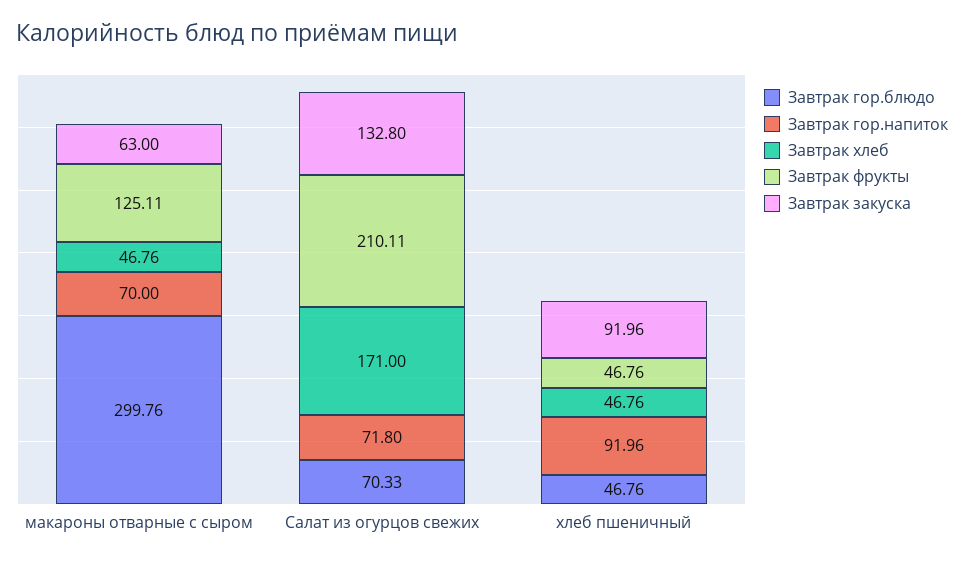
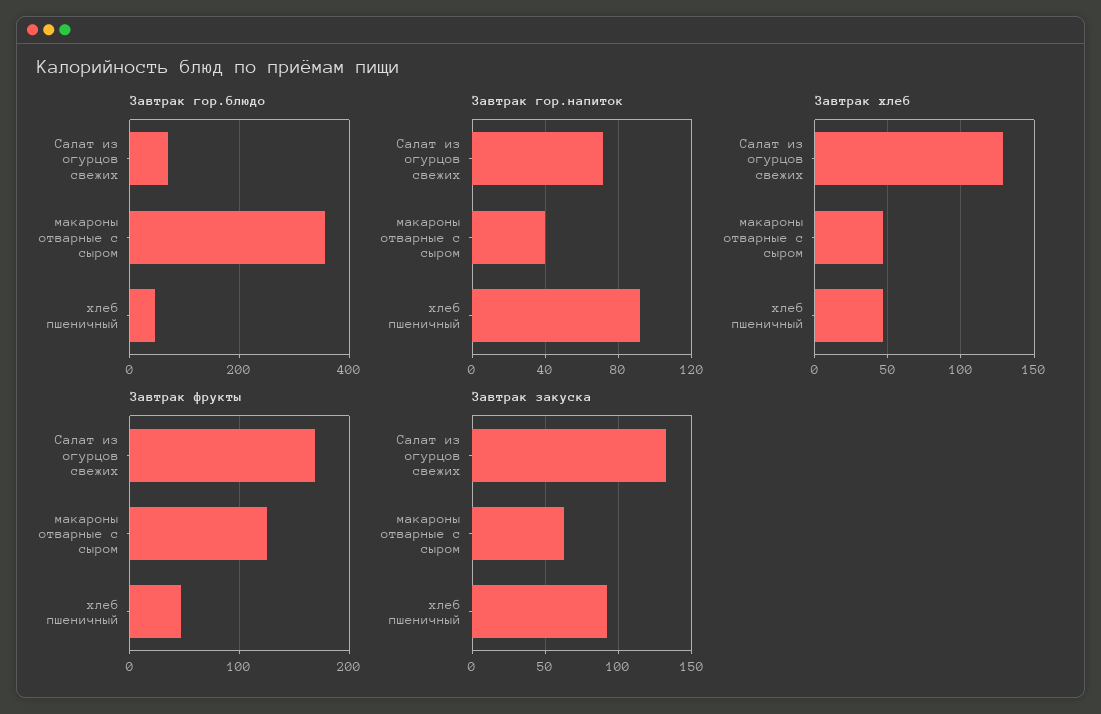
Завтрак гор.блюдо, макароны отварные с сыром: 299.76 -> 360
Завтрак гор.напиток, макароны отварные с сыром: 70 -> 40
Завтрак хлеб, Салат из огурцов свежих: 171 -> 130
Завтрак фрукты, Салат из огурцов свежих: 210.11 -> 170

